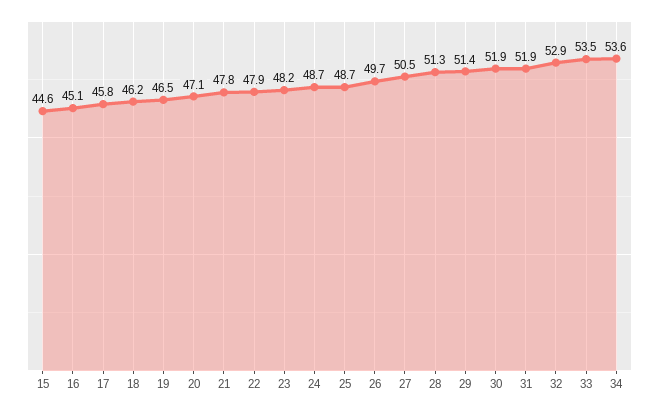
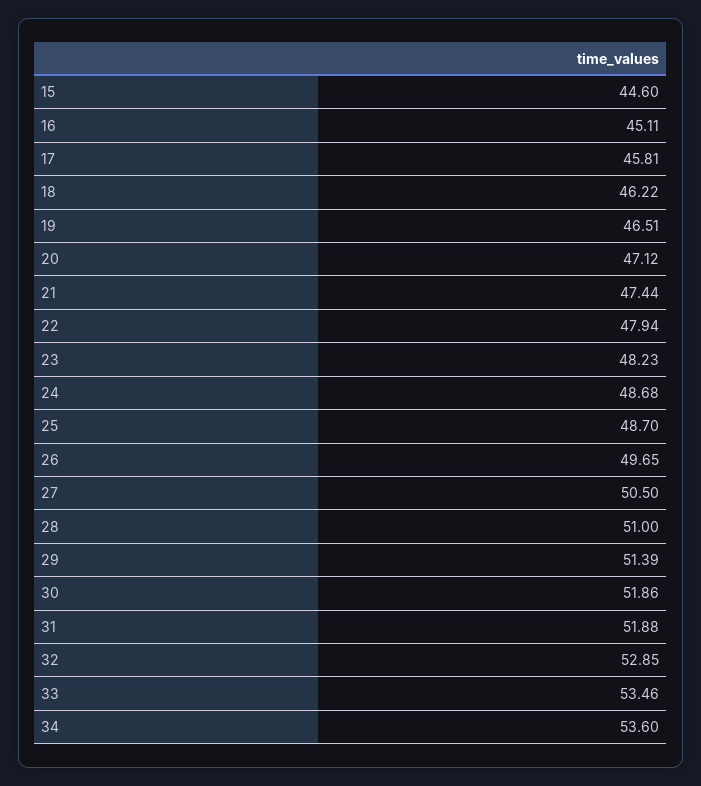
21: 47.8 -> 47.44
28: 51.3 -> 51

